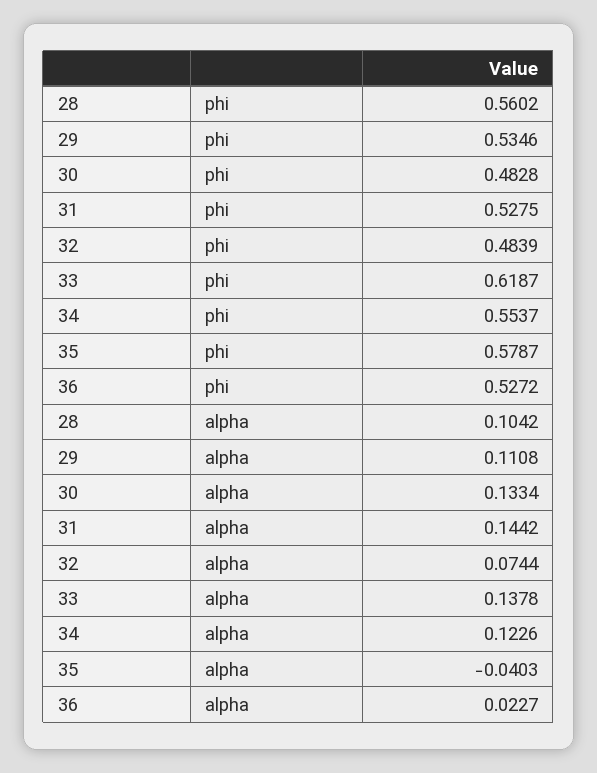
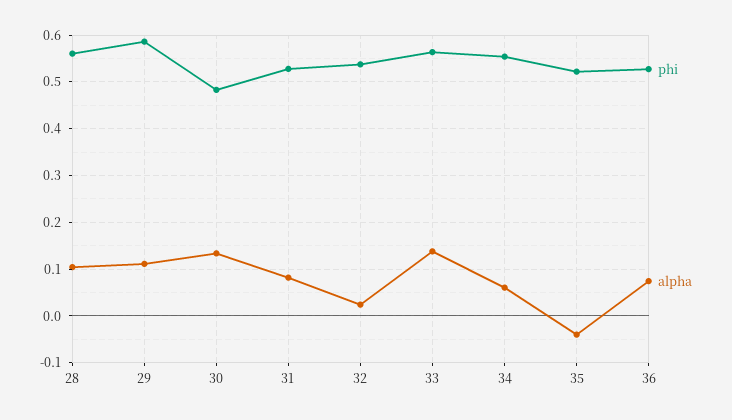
phi, 29: 0.5346 -> 0.58
phi, 32: 0.4839 -> 0.54
phi, 33: 0.6187 -> 0.56
phi, 35: 0.5787 -> 0.52
alpha, 31: 0.1442 -> 0.08
alpha, 32: 0.0744 -> 0.02
alpha, 34: 0.1226 -> 0.06
alpha, 36: 0.0227 -> 0.08

